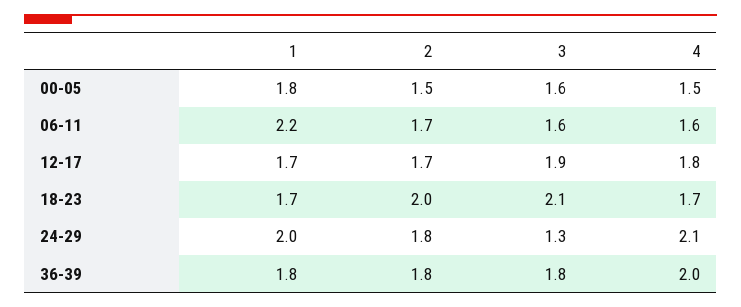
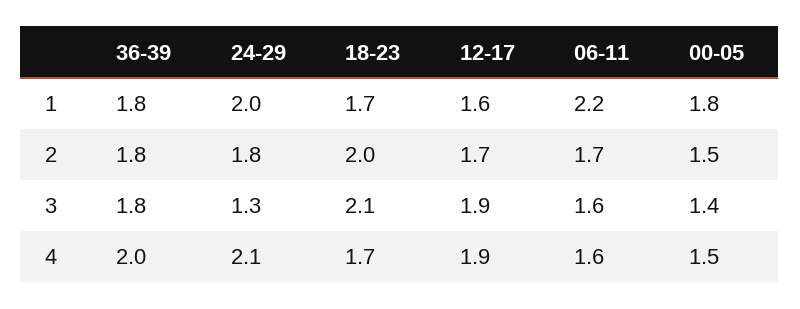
3, 00-05: 1.6 -> 1.4
1, 12-17: 1.7 -> 1.6
4, 12-17: 1.8 -> 1.9

